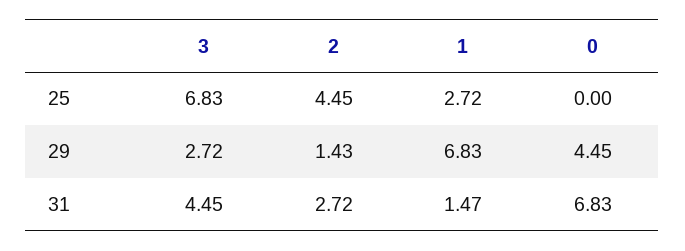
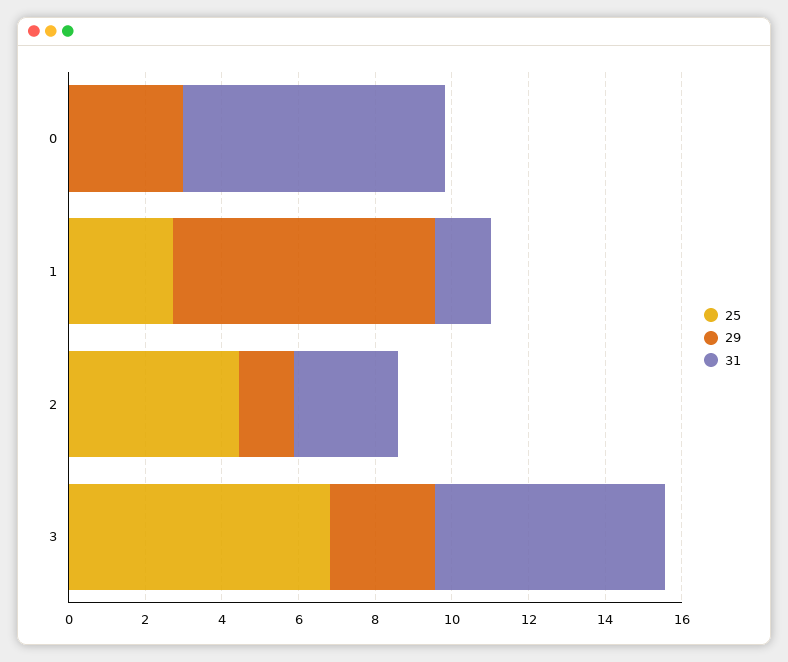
29, 0: 4.45 -> 3
31, 3: 4.45 -> 6

